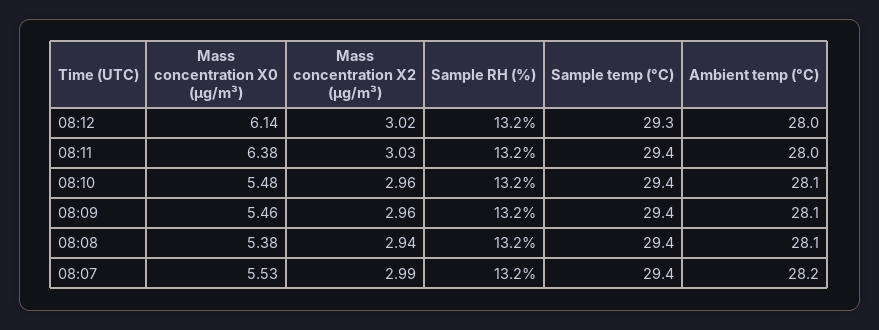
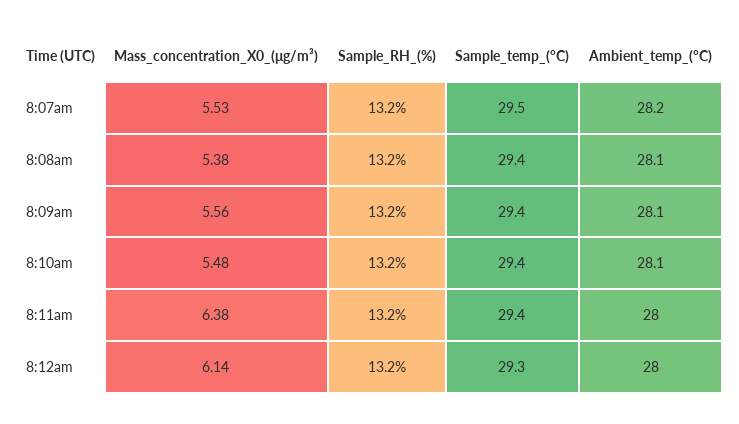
Mass concentration X2 (μg/m³), 08:12: 3.02 -> none
Mass concentration X2 (μg/m³), 08:11: 3.03 -> none
Mass concentration X2 (μg/m³), 08:10: 2.96 -> none
Mass concentration X0 (μg/m³), 08:09: 5.46 -> 5.56
Mass concentration X2 (μg/m³), 08:09: 2.96 -> none
Mass concentration X2 (μg/m³), 08:08: 2.94 -> none
Mass concentration X2 (μg/m³), 08:07: 2.99 -> none
Sample temp (°C), 08:07: 29.4 -> 29.5

